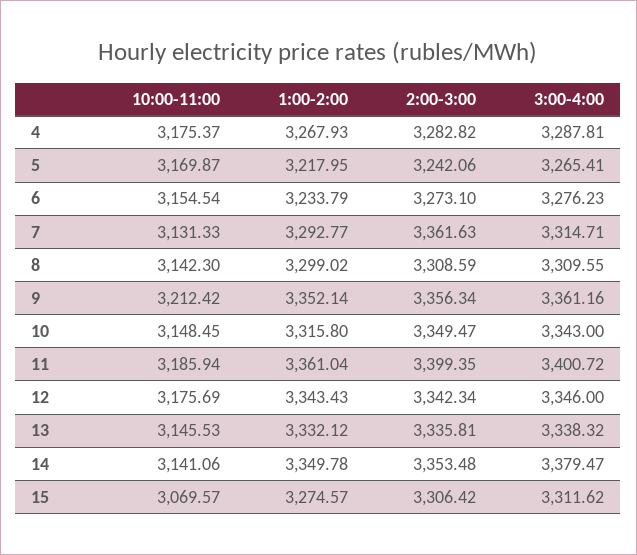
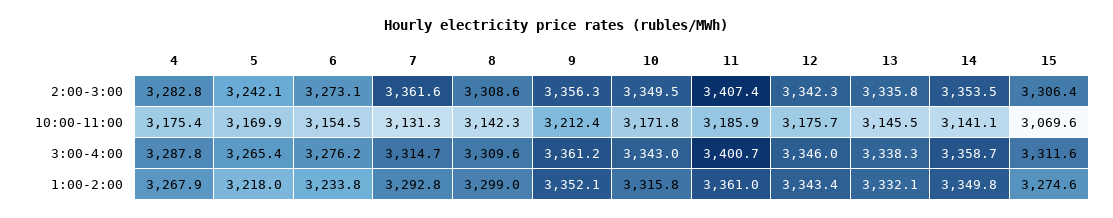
10:00-11:00, 10: 3148.45 -> 3171.8
2:00-3:00, 11: 3399.35 -> 3407.4
3:00-4:00, 14: 3379.47 -> 3358.7

